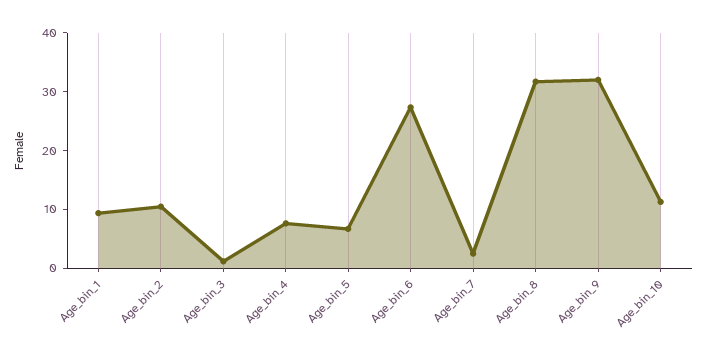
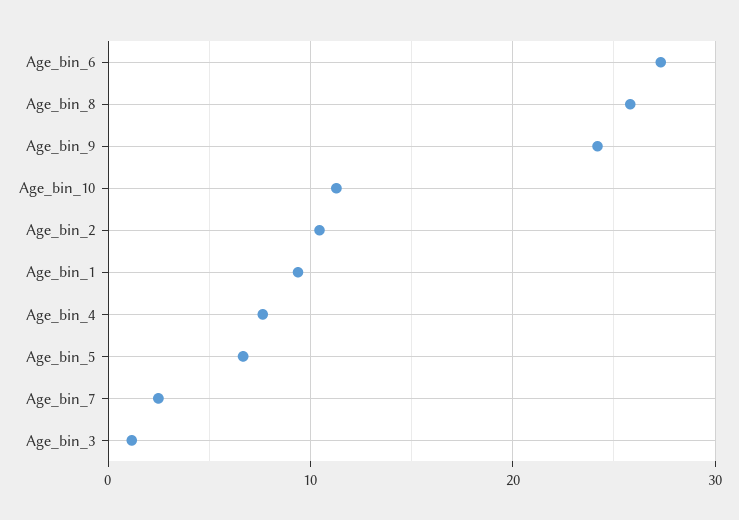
Age_bin_8: 32 -> 26
Age_bin_9: 32 -> 24

